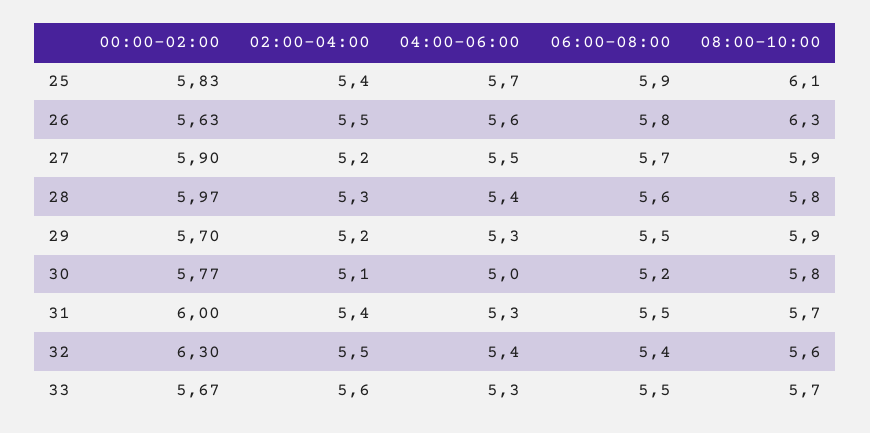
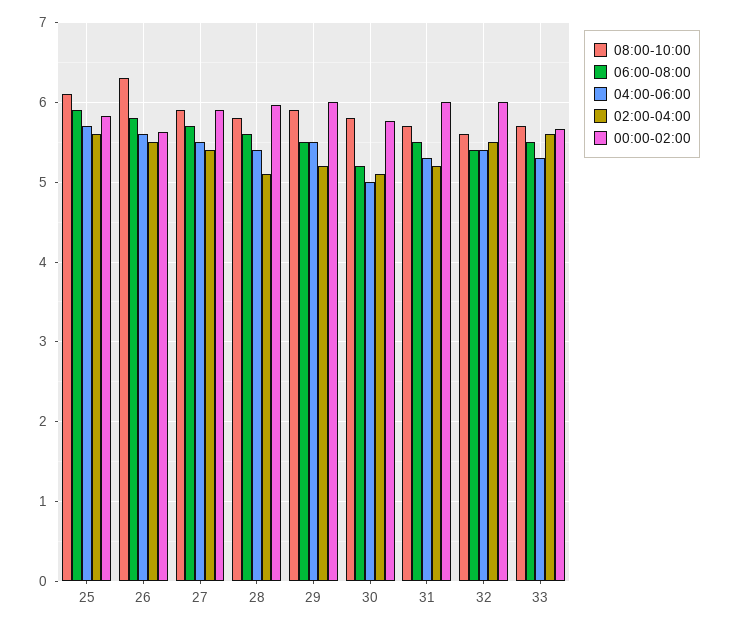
02:00-04:00, 25: 5.4 -> 5.6
02:00-04:00, 27: 5.2 -> 5.4
02:00-04:00, 28: 5.3 -> 5.1
00:00-02:00, 29: 5.7 -> 6
04:00-06:00, 29: 5.3 -> 5.5
02:00-04:00, 31: 5.4 -> 5.2
00:00-02:00, 32: 6.3 -> 6

